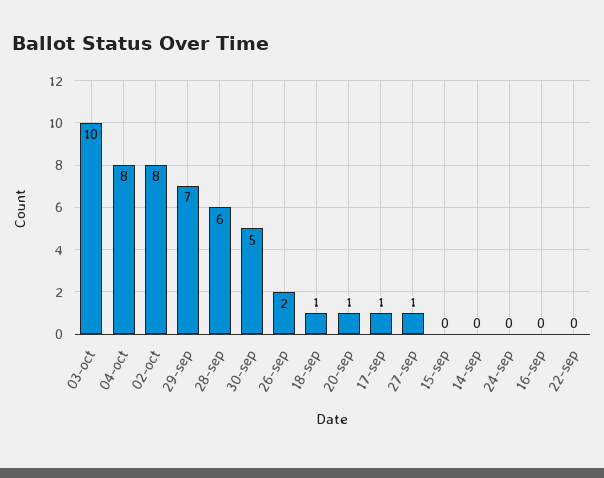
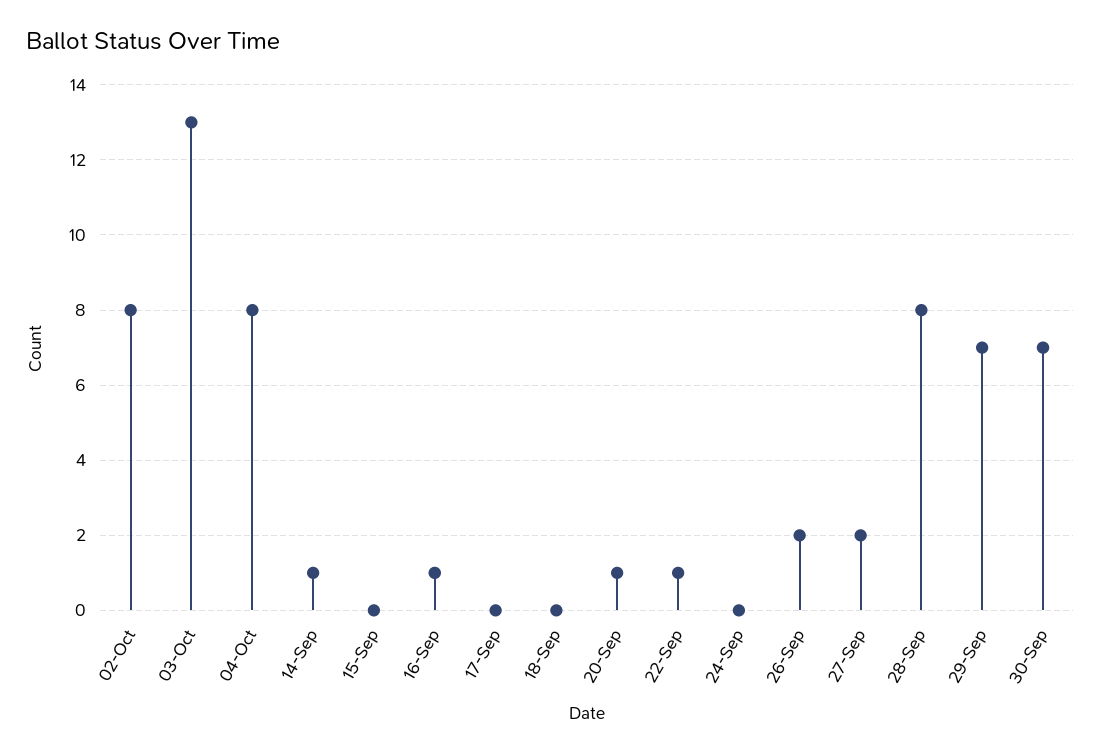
03-oct: 10 -> 13
28-sep: 6 -> 8
30-sep: 5 -> 7
18-sep: 1 -> 0
17-sep: 1 -> 0
27-sep: 1 -> 2
14-sep: 0 -> 1
16-sep: 0 -> 1
22-sep: 0 -> 1

